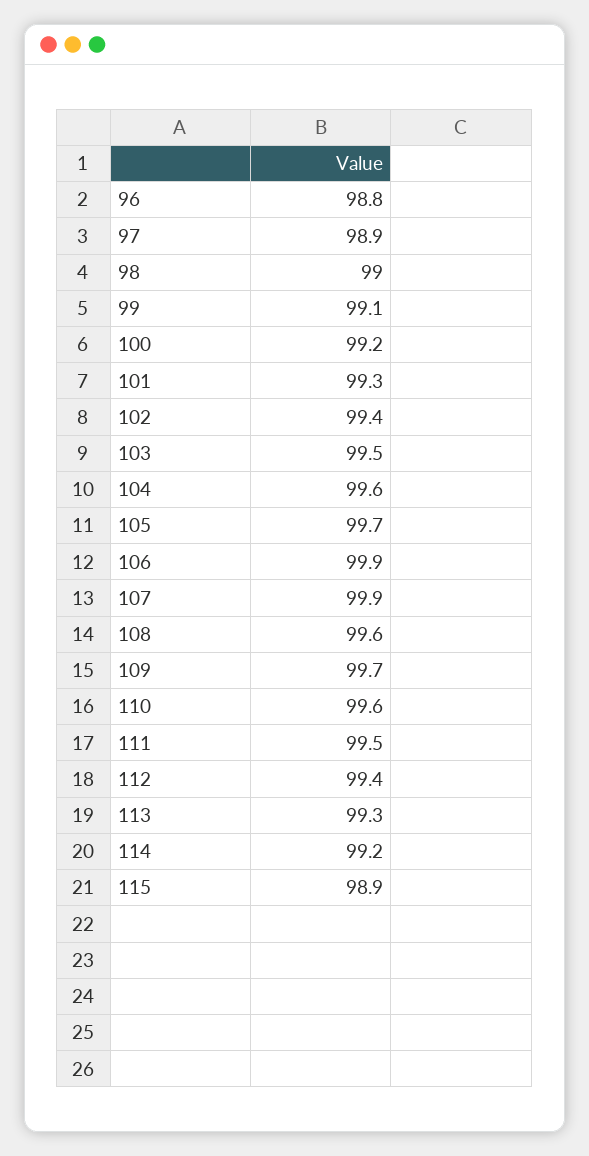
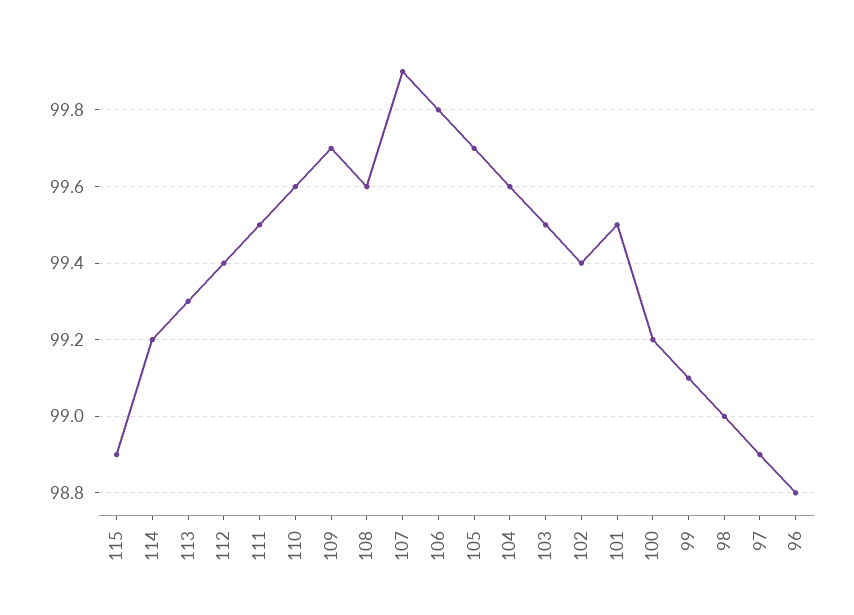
101: 99.3 -> 99.5
106: 99.9 -> 99.8

